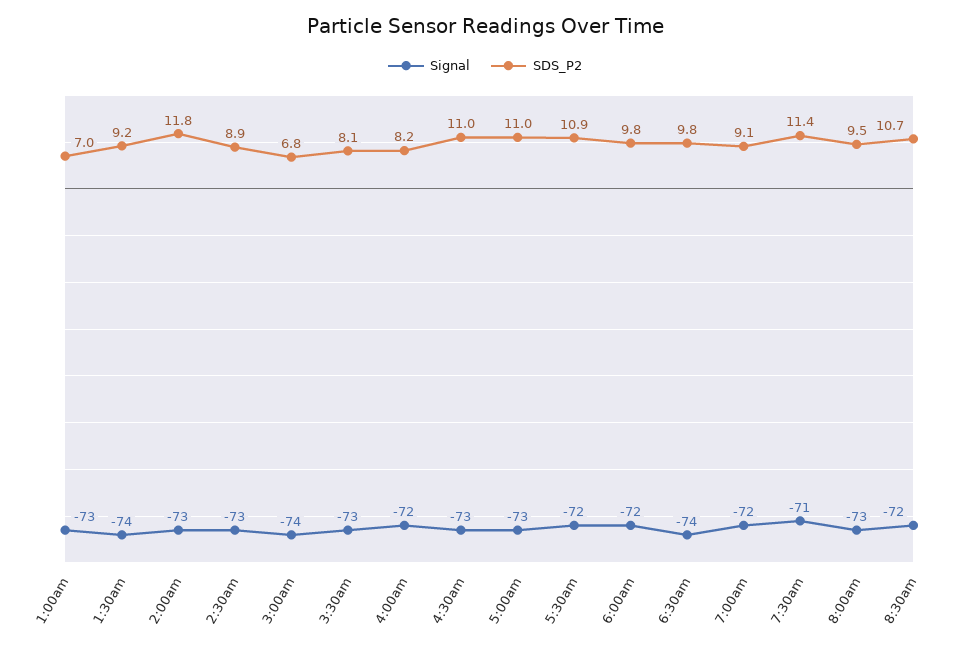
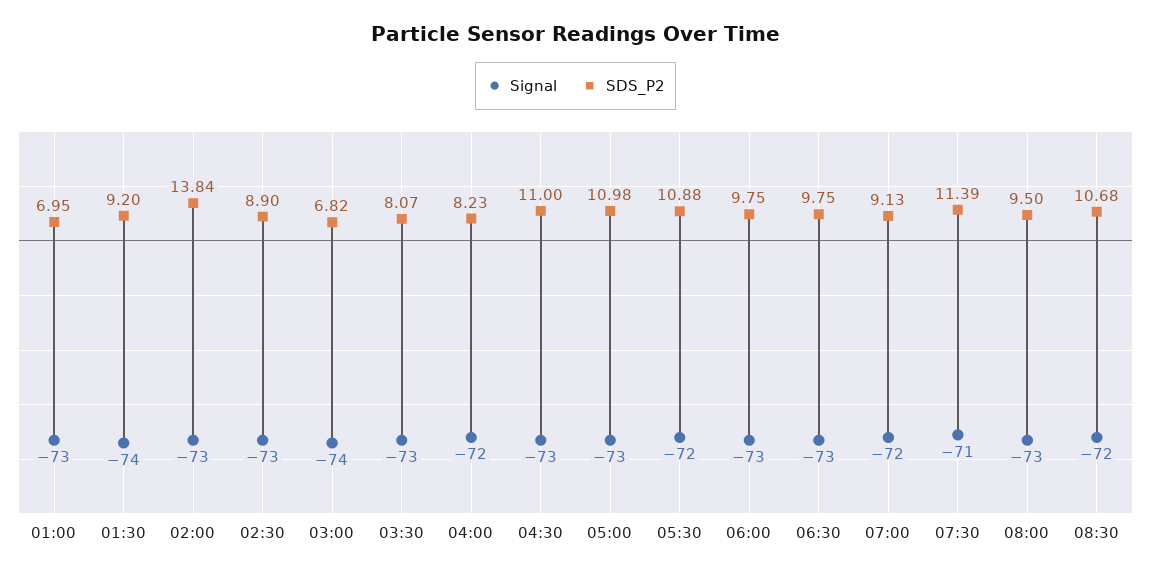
SDS_P2, 2:00am: 11.8 -> 13.84
Signal, 6:00am: -72 -> -73
Signal, 6:30am: -74 -> -73

